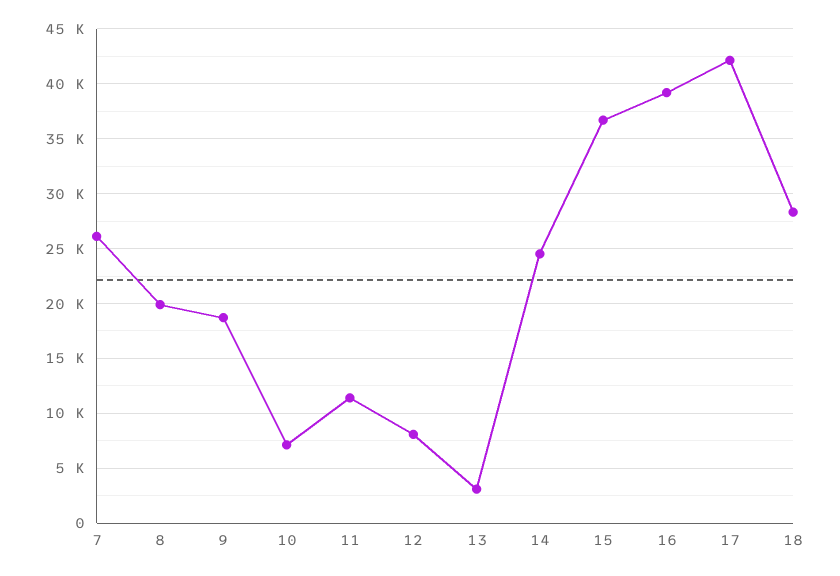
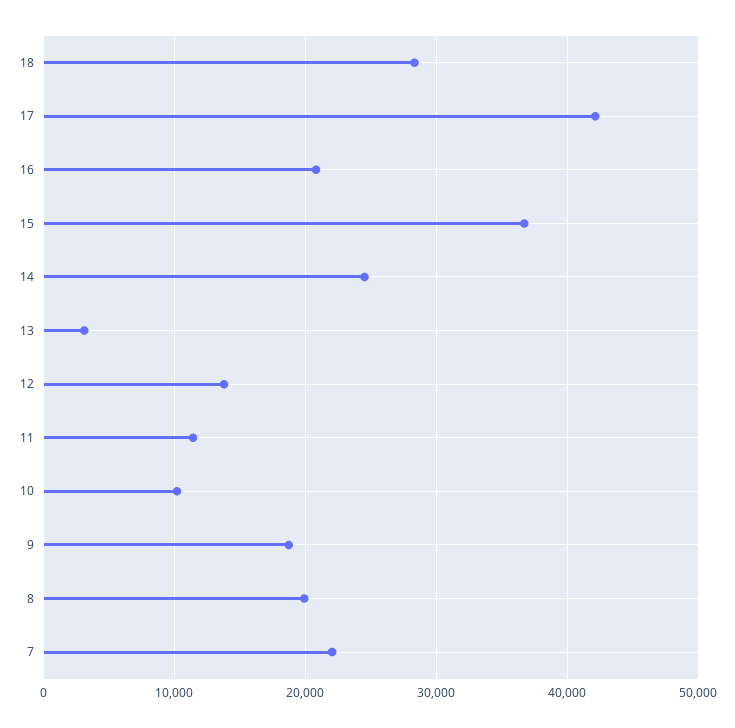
7: 26000 -> 22000
10: 7000 -> 10000
12: 8000 -> 14000
16: 39000 -> 21000

